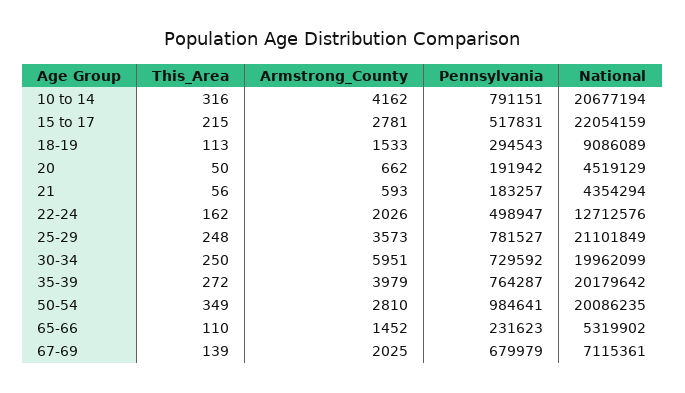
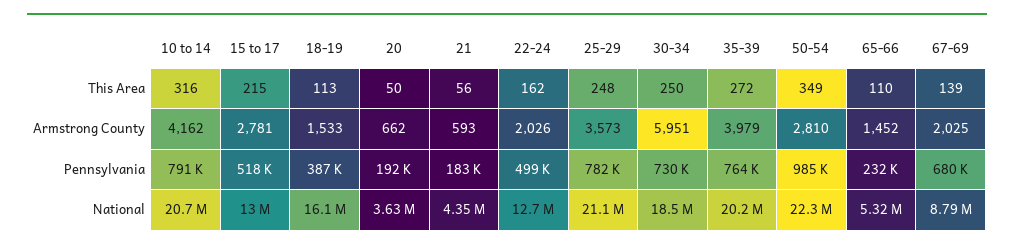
National, 15 to 17: 22054159 -> 13000000
Pennsylvania, 18-19: 294543 -> 387000
National, 18-19: 9086089 -> 16100000
National, 20: 4519129 -> 3630000
National, 30-34: 19962099 -> 18500000
National, 50-54: 20086235 -> 22300000
National, 67-69: 7115361 -> 8790000

